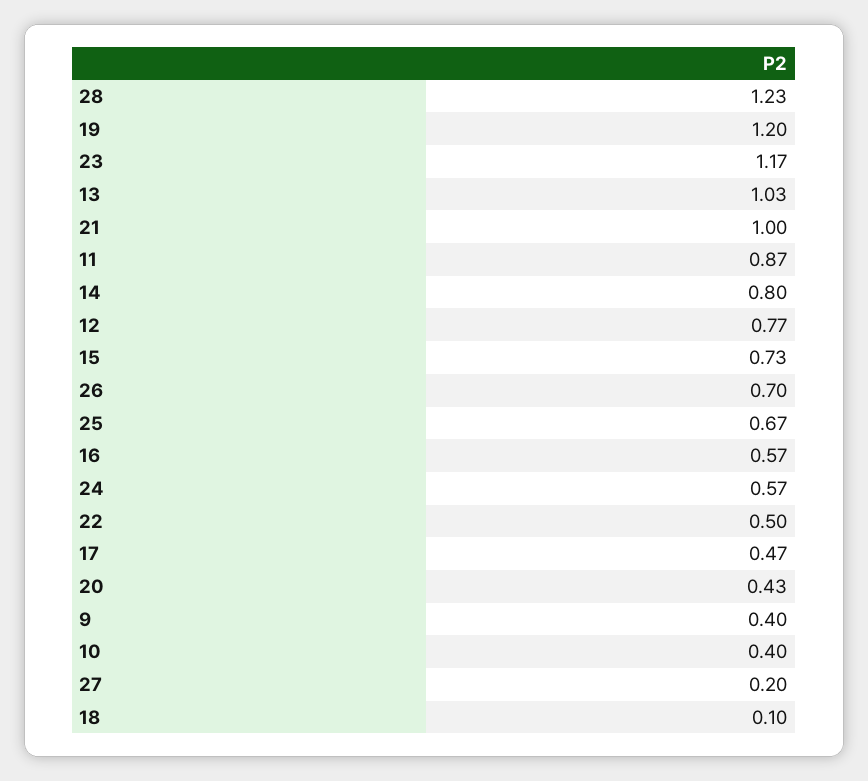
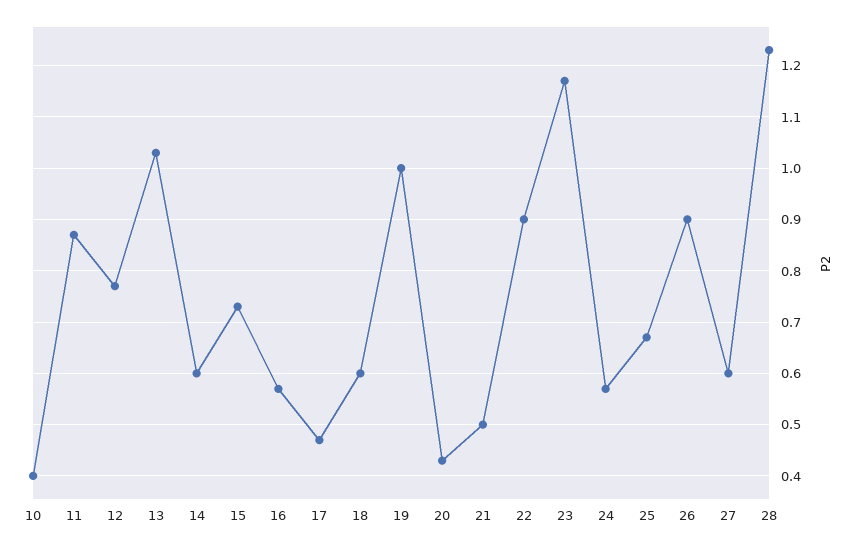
19: 1.2 -> 1
21: 1 -> 0.5
14: 0.8 -> 0.6
26: 0.7 -> 0.9
22: 0.5 -> 0.9
9: 0.4 -> none
27: 0.2 -> 0.6
18: 0.1 -> 0.6

